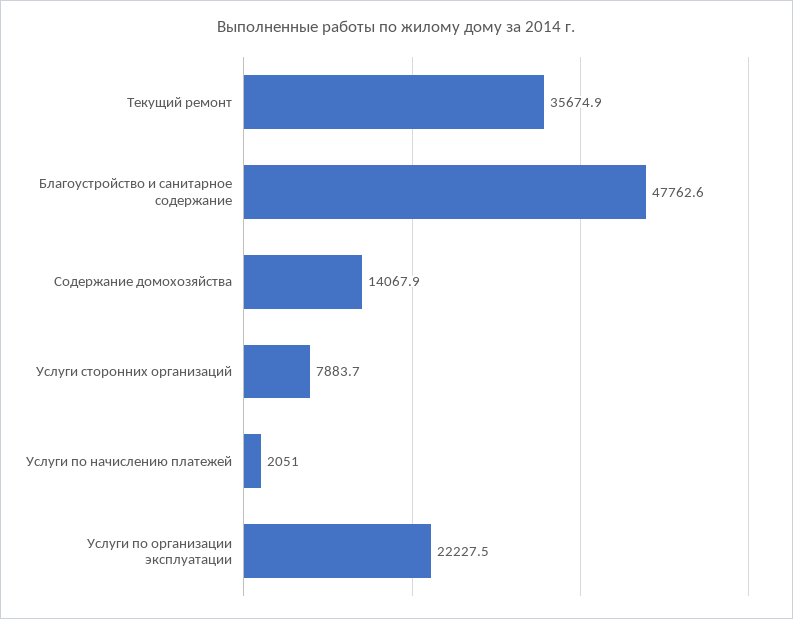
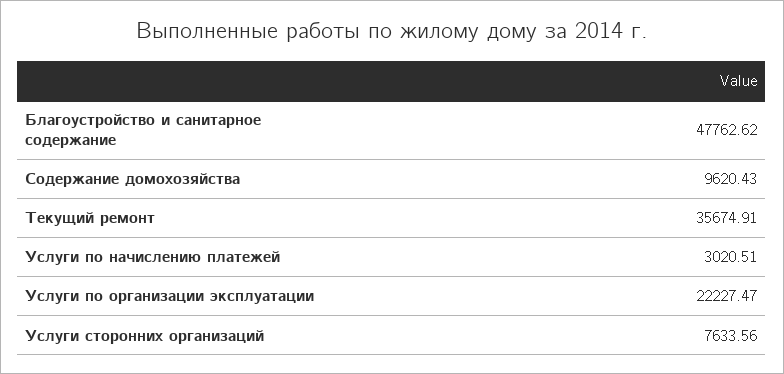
Содержание домохозяйства: 14067.9 -> 9620.43
Услуги сторонних организаций: 7883.7 -> 7633.56
Услуги по начислению платежей: 2051 -> 3020.51

